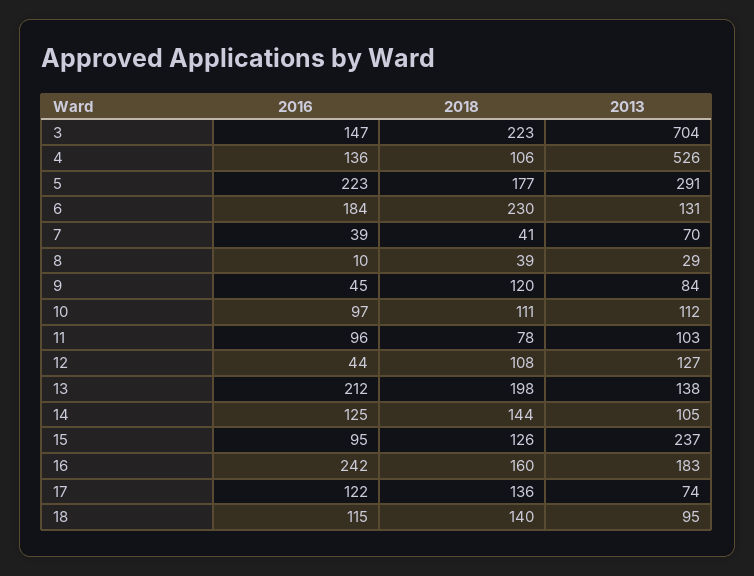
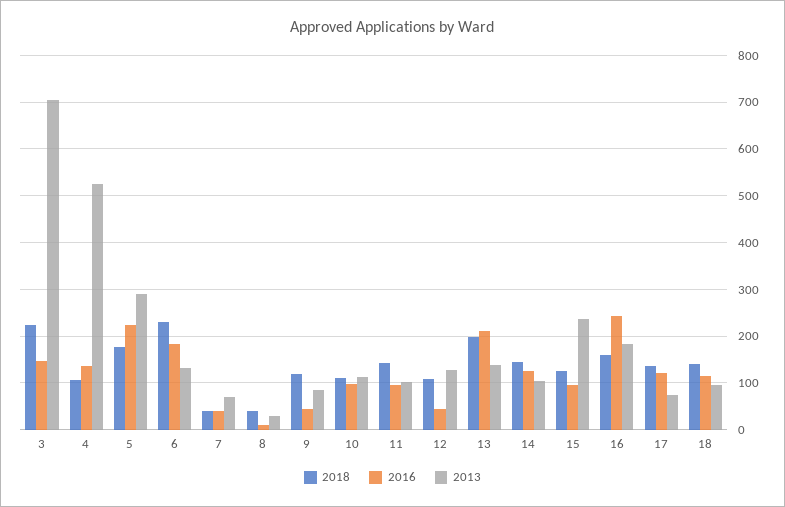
2018, 11: 78 -> 140

